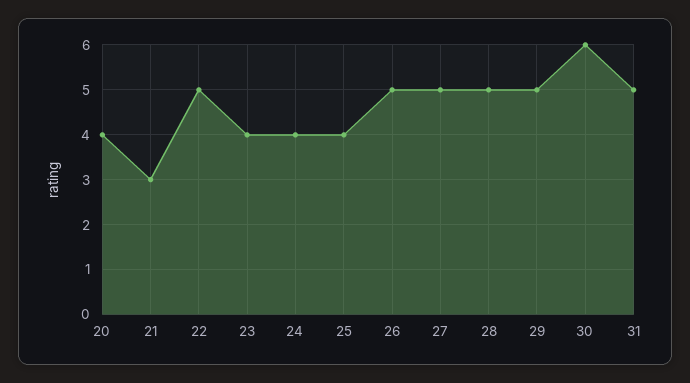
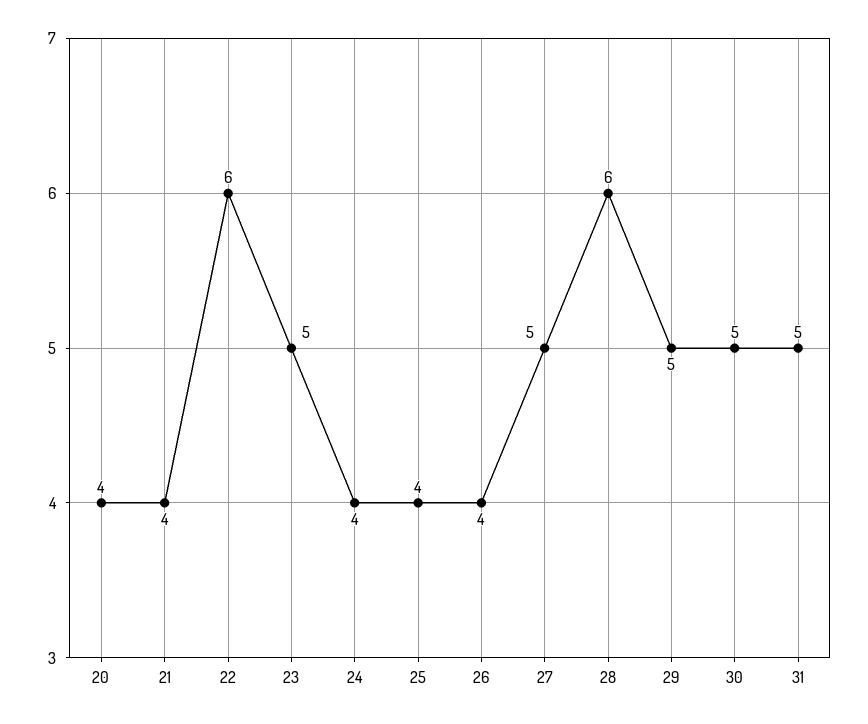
21: 3 -> 4
22: 5 -> 6
23: 4 -> 5
26: 5 -> 4
28: 5 -> 6
30: 6 -> 5

